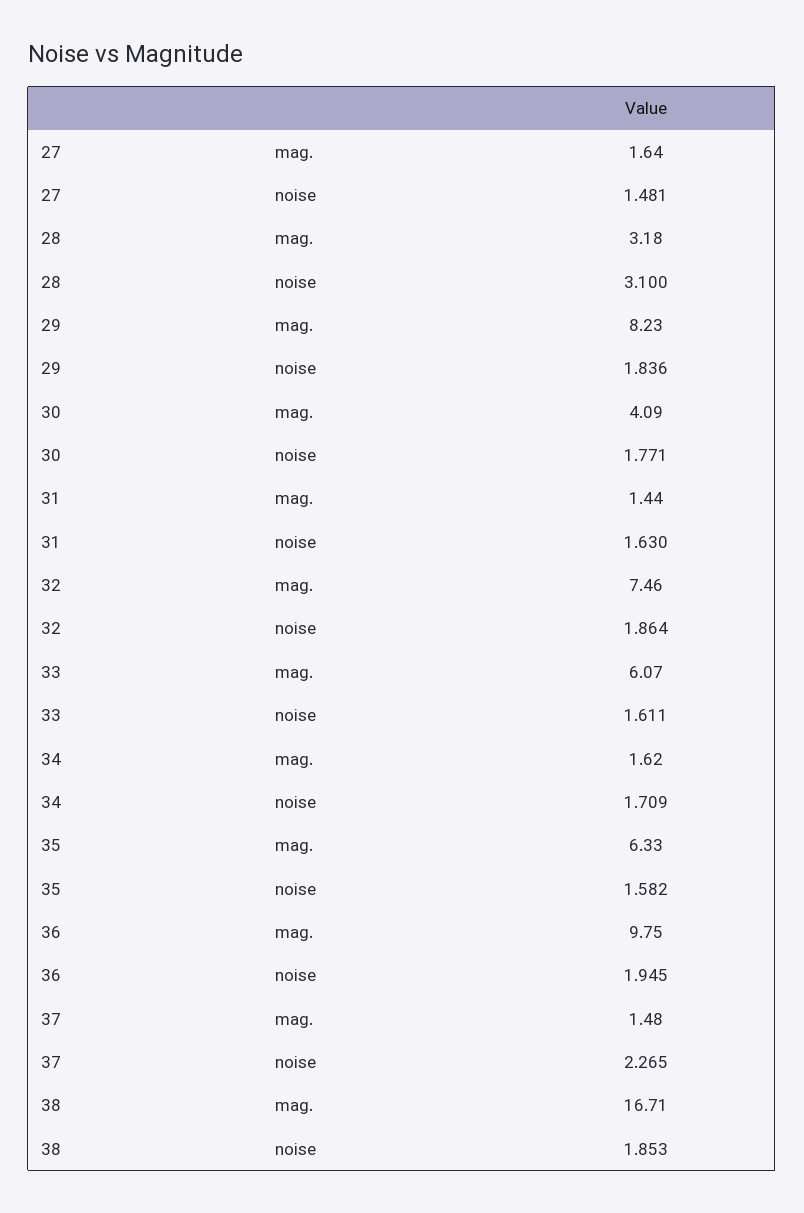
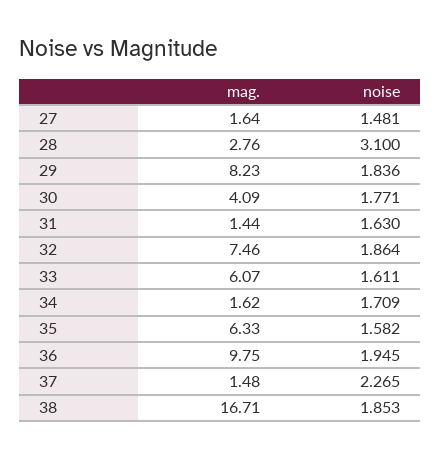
28, mag.: 3.18 -> 2.76

